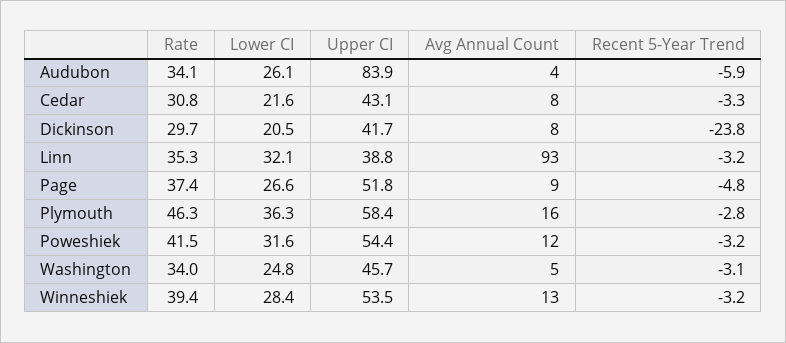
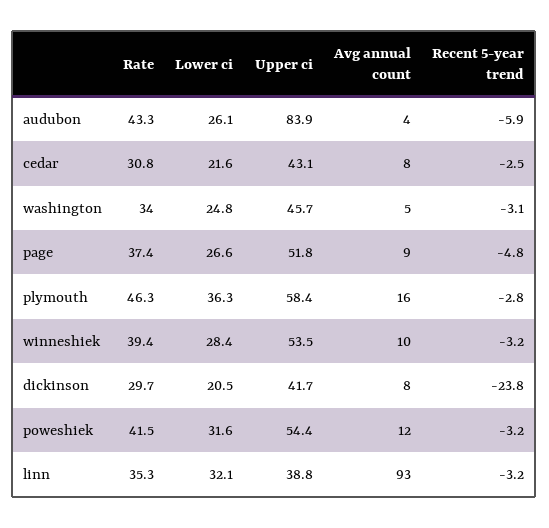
Rate, Audubon: 34.1 -> 43.3
Recent 5-Year Trend, Cedar: -3.3 -> -2.5
Avg Annual Count, Winneshiek: 13 -> 10

